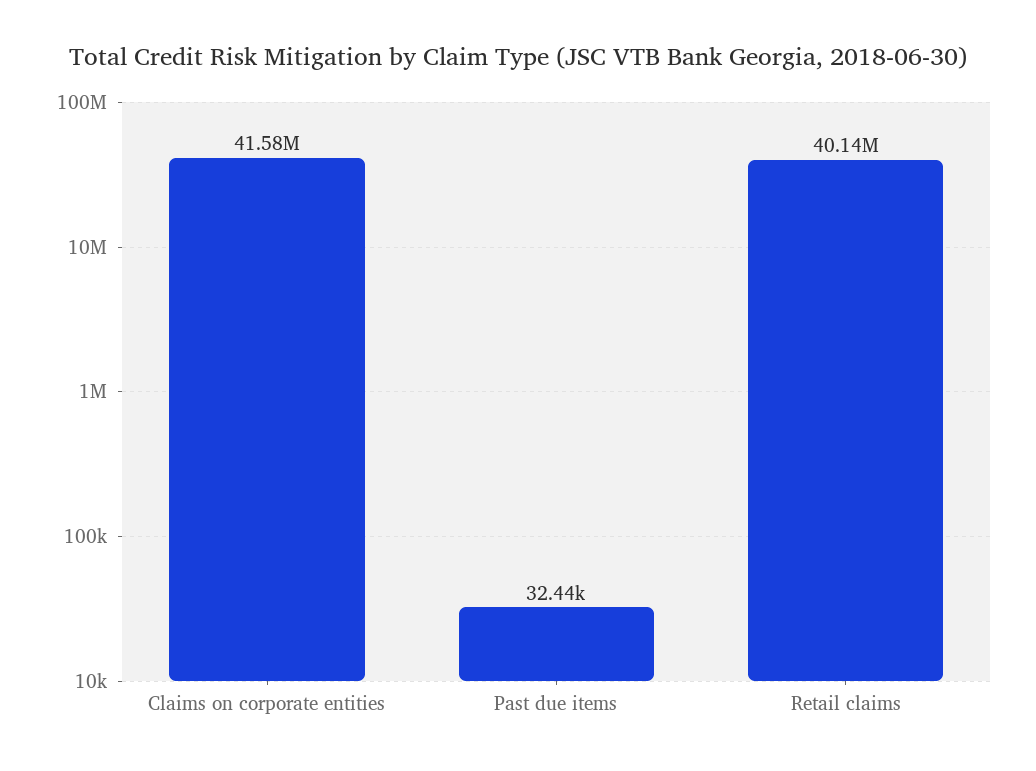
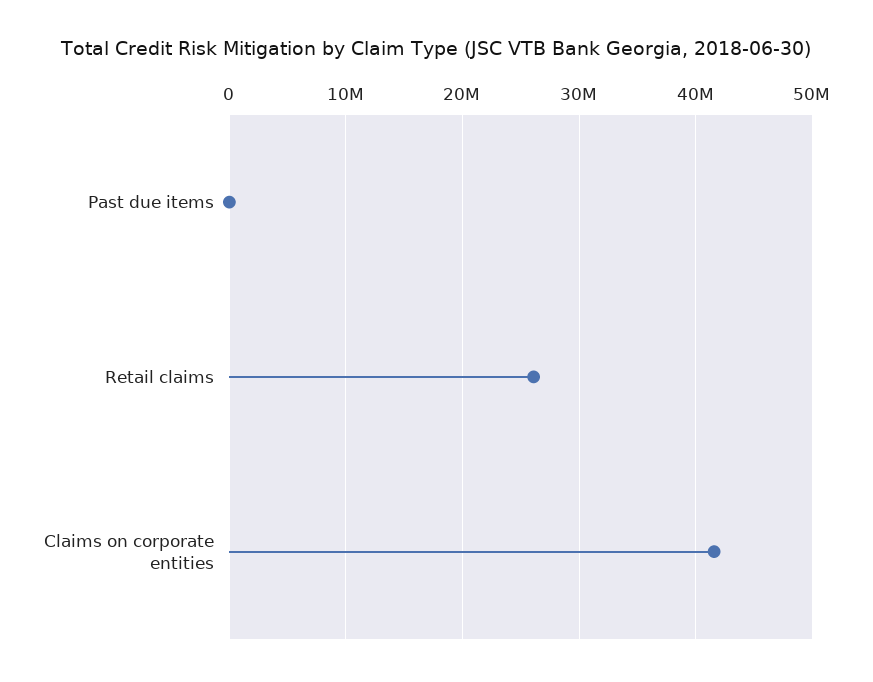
Retail claims: 40140000 -> 26000000

